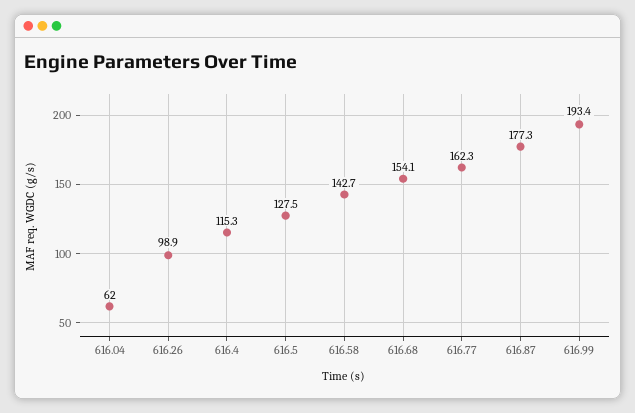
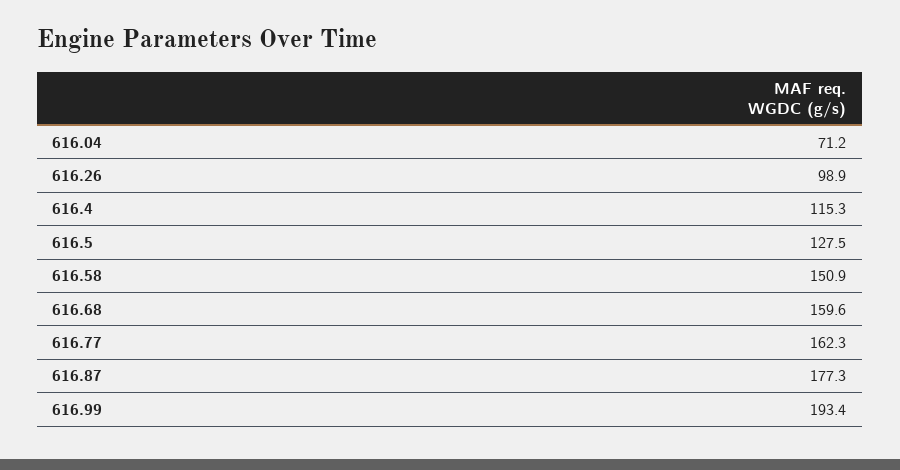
616.04: 62 -> 71.2
616.58: 142.7 -> 150.9
616.68: 154.1 -> 159.6

